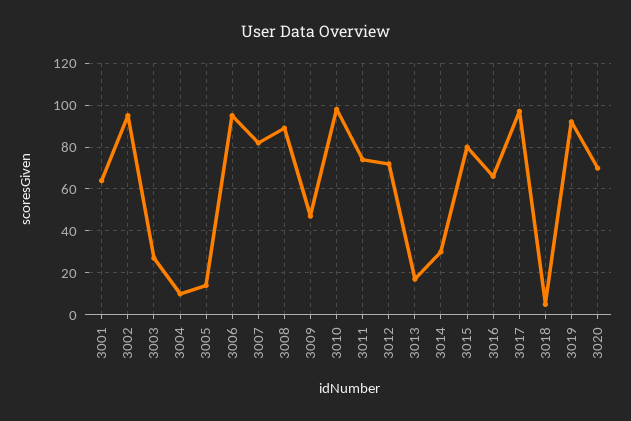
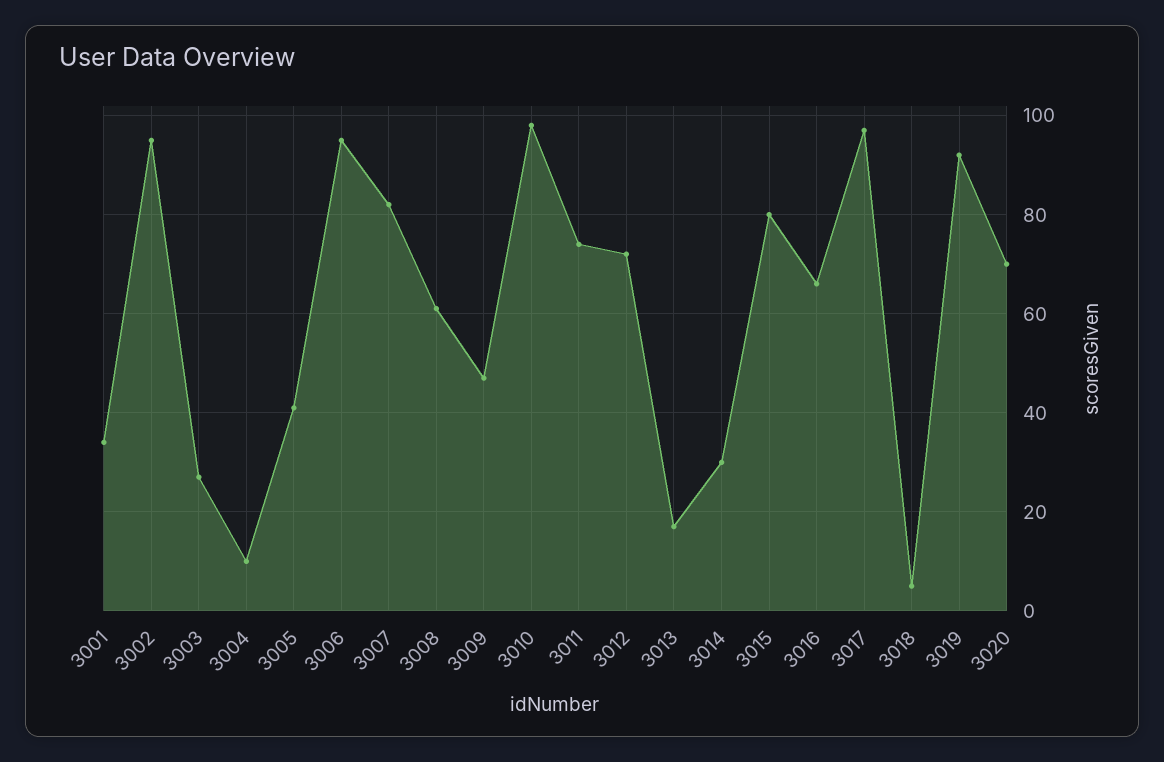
3001: 65 -> 35
3005: 15 -> 40
3008: 90 -> 60

